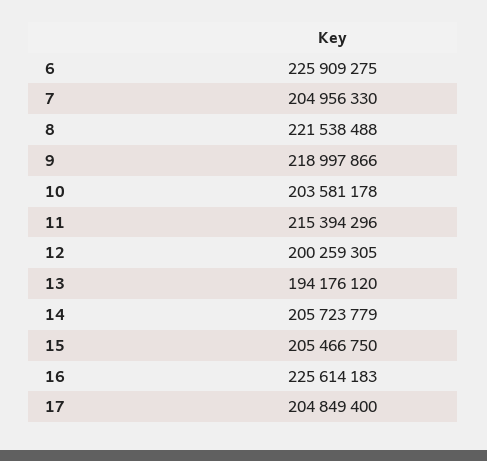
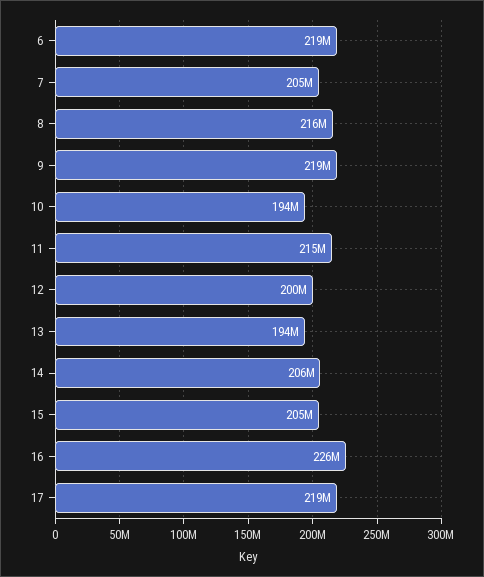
6: 225909275 -> 219000000
8: 221538488 -> 216000000
10: 203581178 -> 194000000
17: 204849400 -> 219000000

